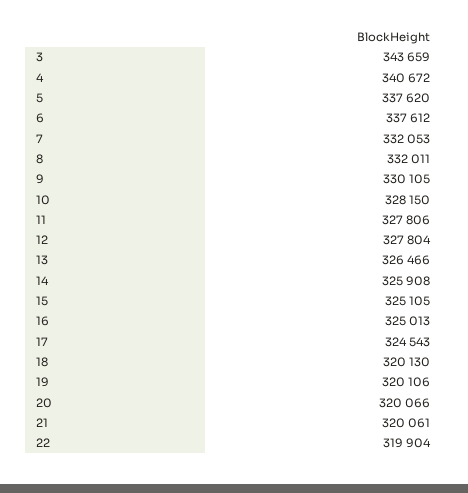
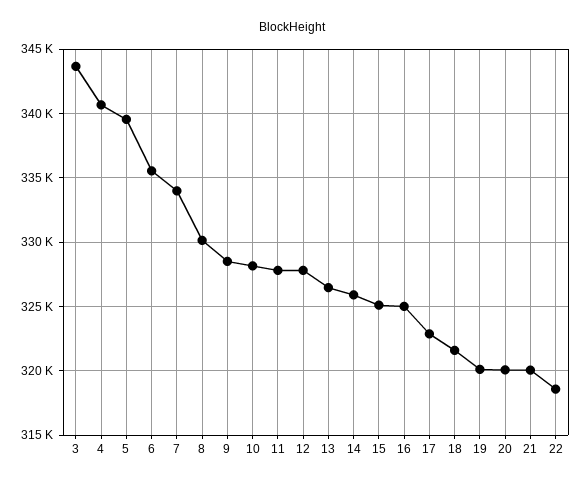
5: 337620 -> 339500
6: 337612 -> 335500
7: 332053 -> 334000
8: 332011 -> 330000
9: 330105 -> 328500
17: 324543 -> 323000
18: 320130 -> 321500
22: 319904 -> 318500

